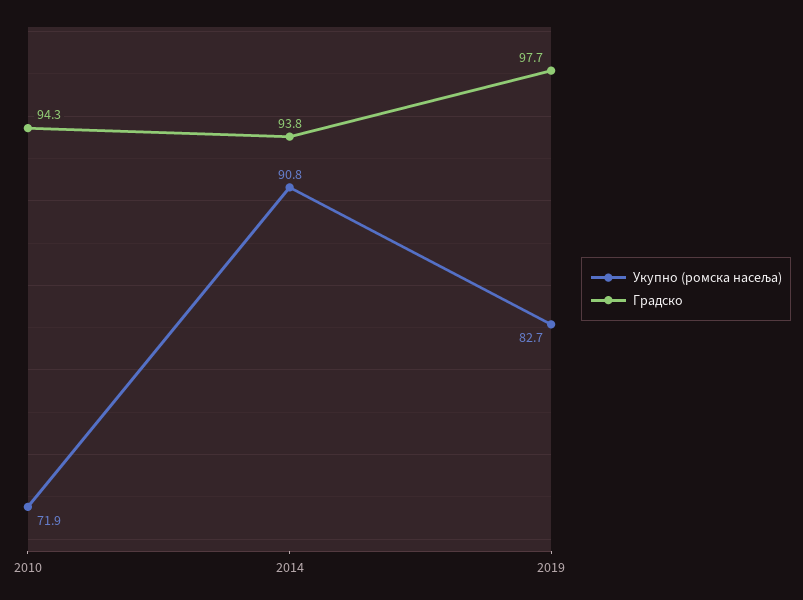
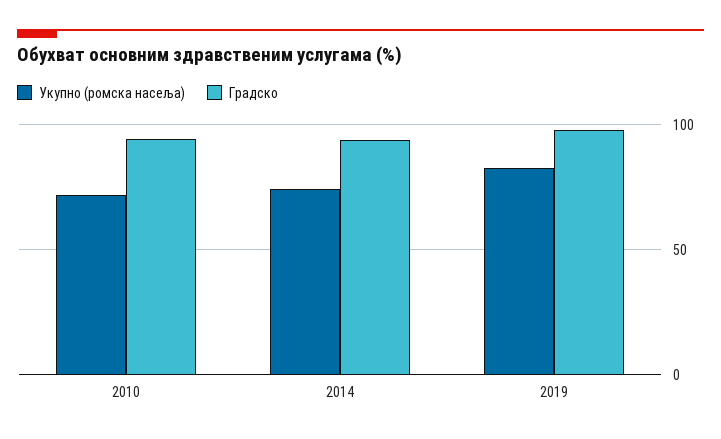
Укупно (ромска насеља), 2014: 90.8 -> 75

